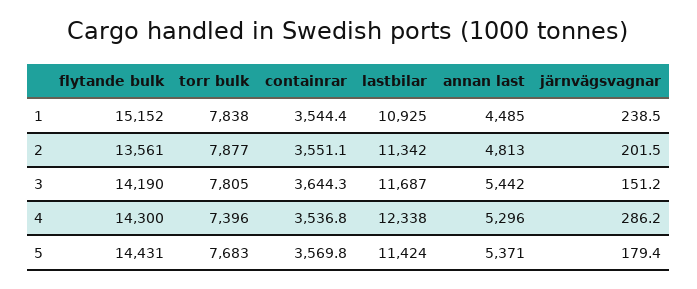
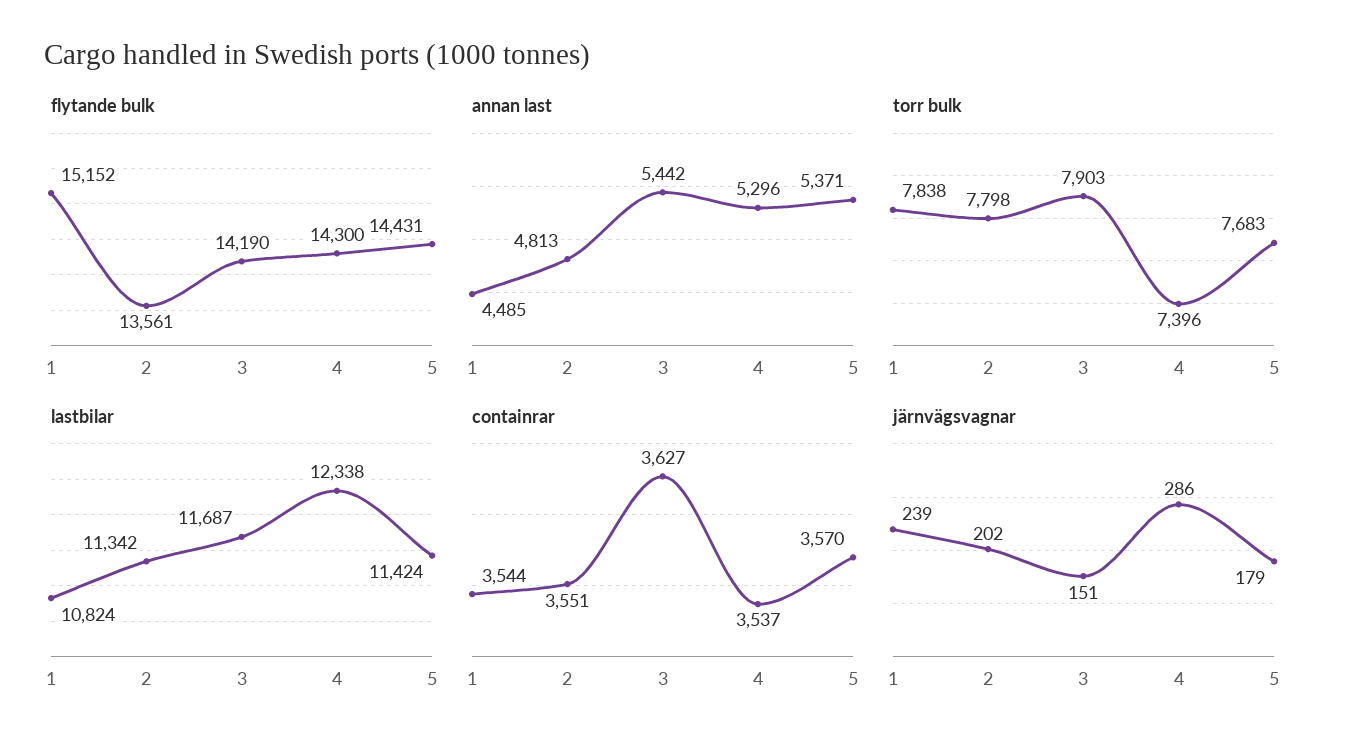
lastbilar, 1: 10925 -> 10824
torr bulk, 2: 7877 -> 7798
torr bulk, 3: 7805 -> 7903
containrar, 3: 3644.3 -> 3627

